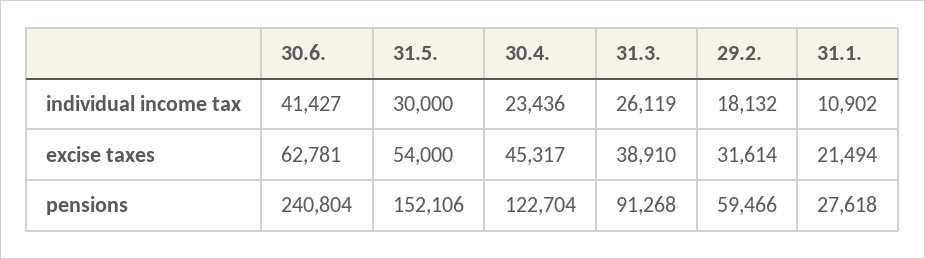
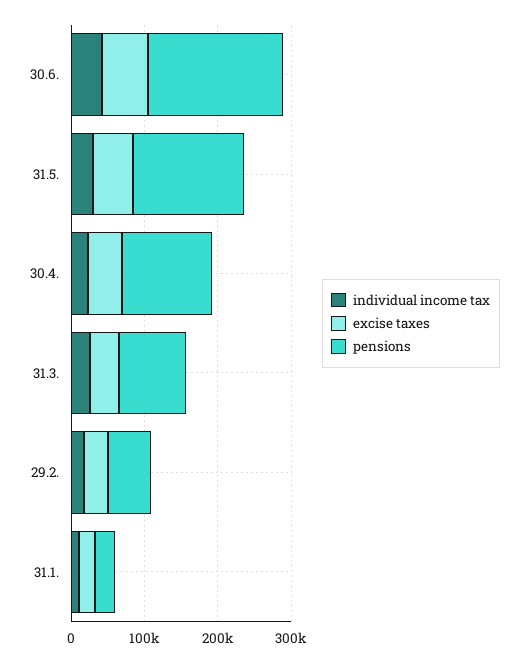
pensions, 30.6.: 240804 -> 180000

